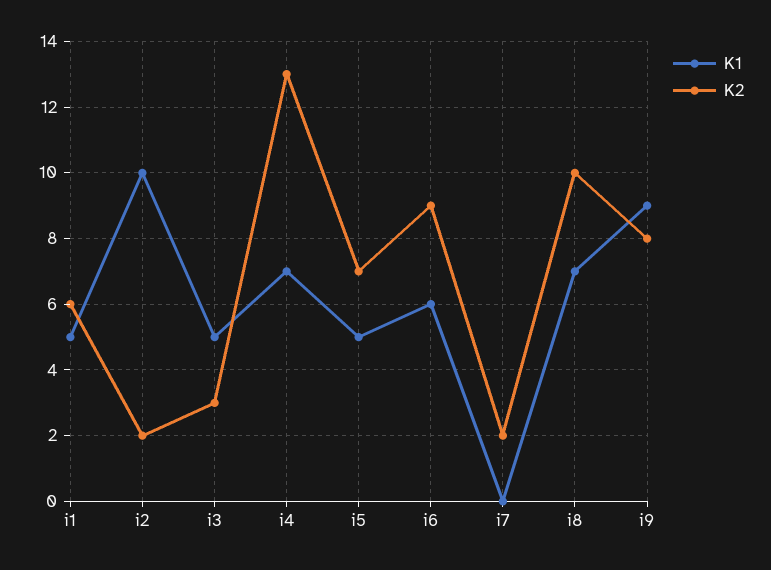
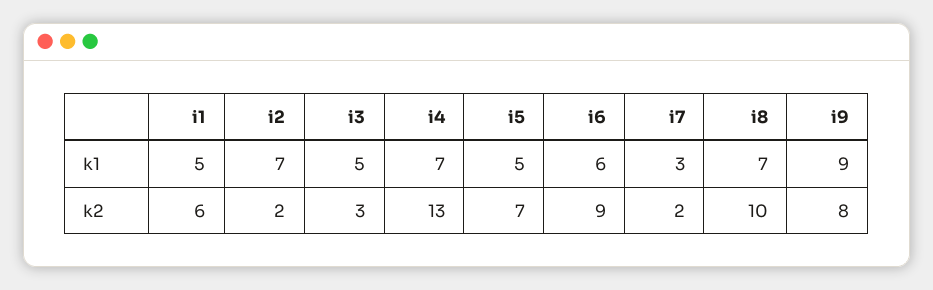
K1, i2: 10 -> 7
K1, i7: 0 -> 3

